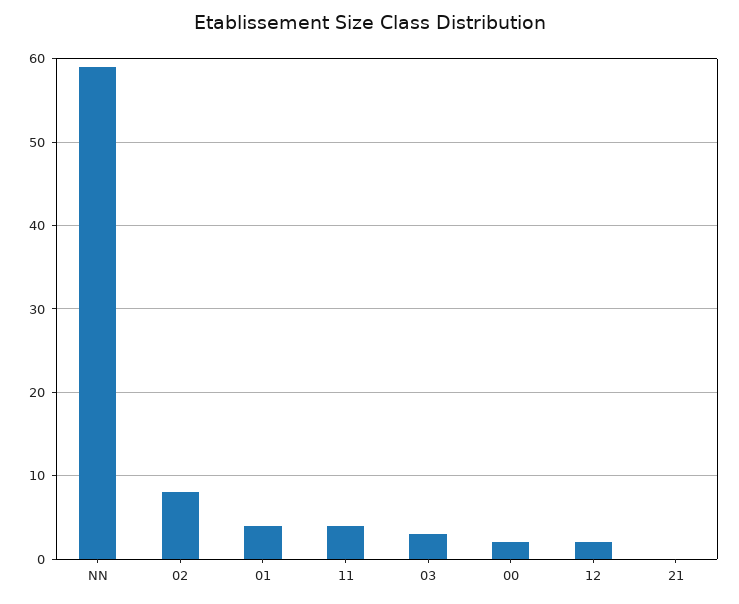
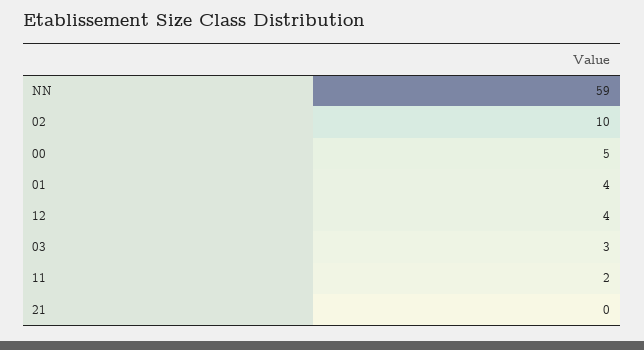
02: 8 -> 10
11: 4 -> 2
00: 2 -> 5
12: 2 -> 4

